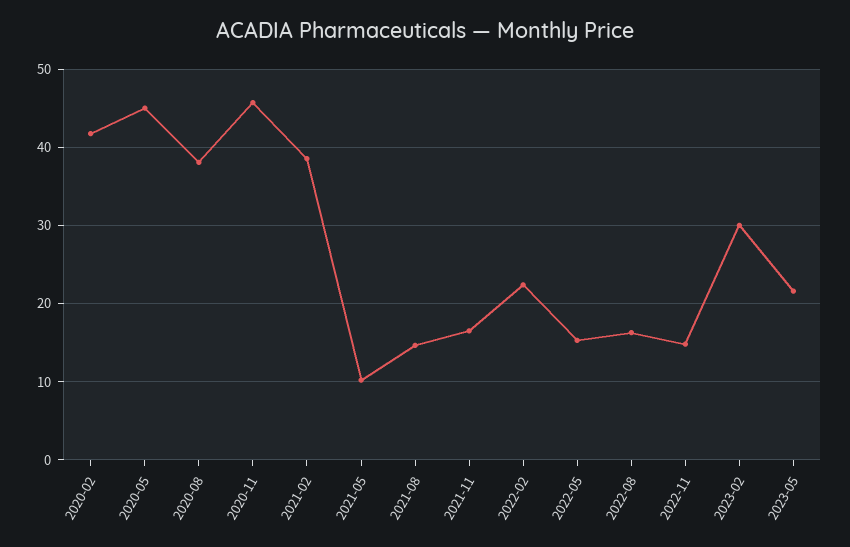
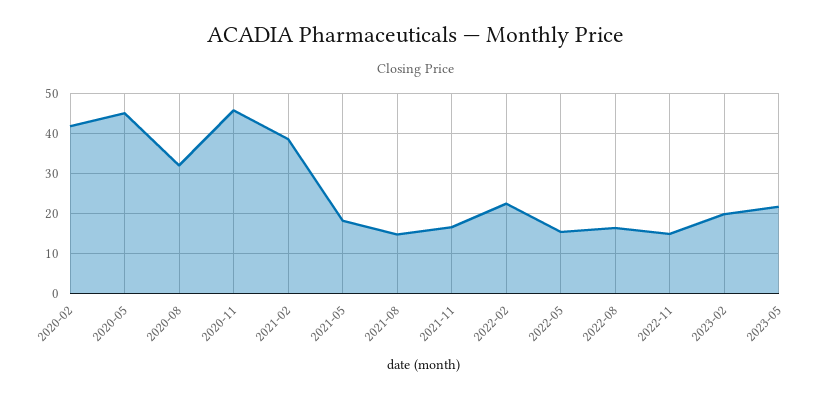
2020-08: 38 -> 32
2021-05: 10 -> 18
2023-02: 30 -> 20

